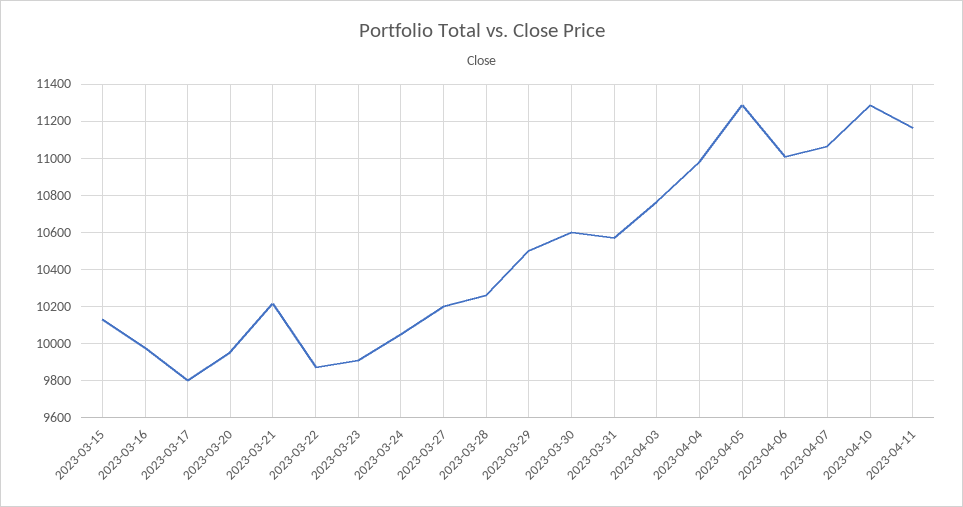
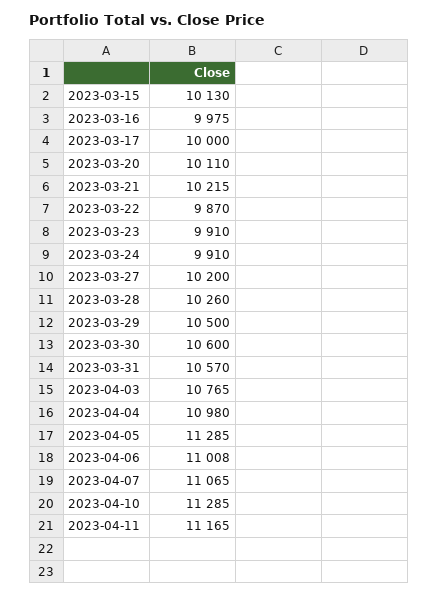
2023-03-17: 9800 -> 10000
2023-03-20: 9950 -> 10110
2023-03-24: 10050 -> 9910

